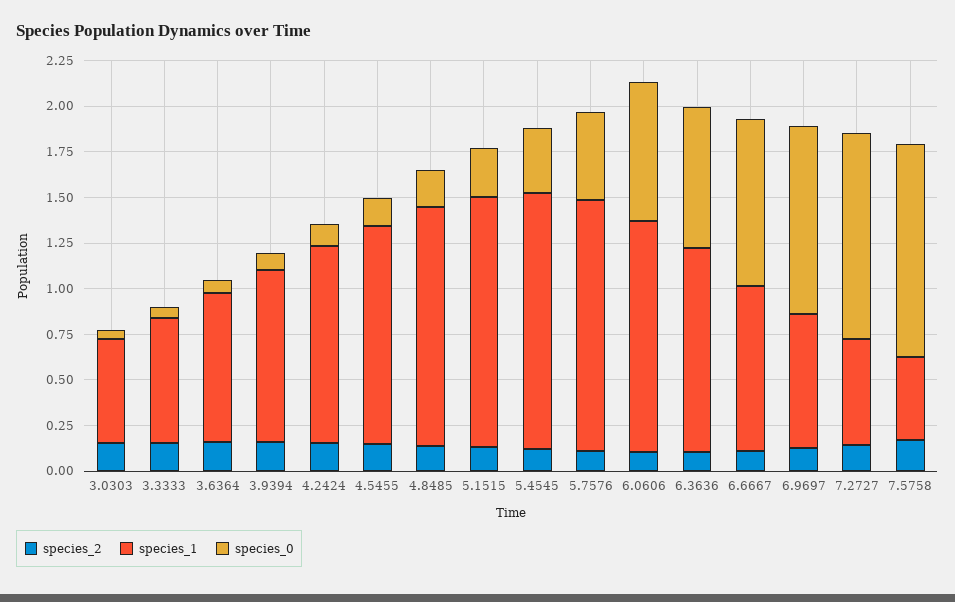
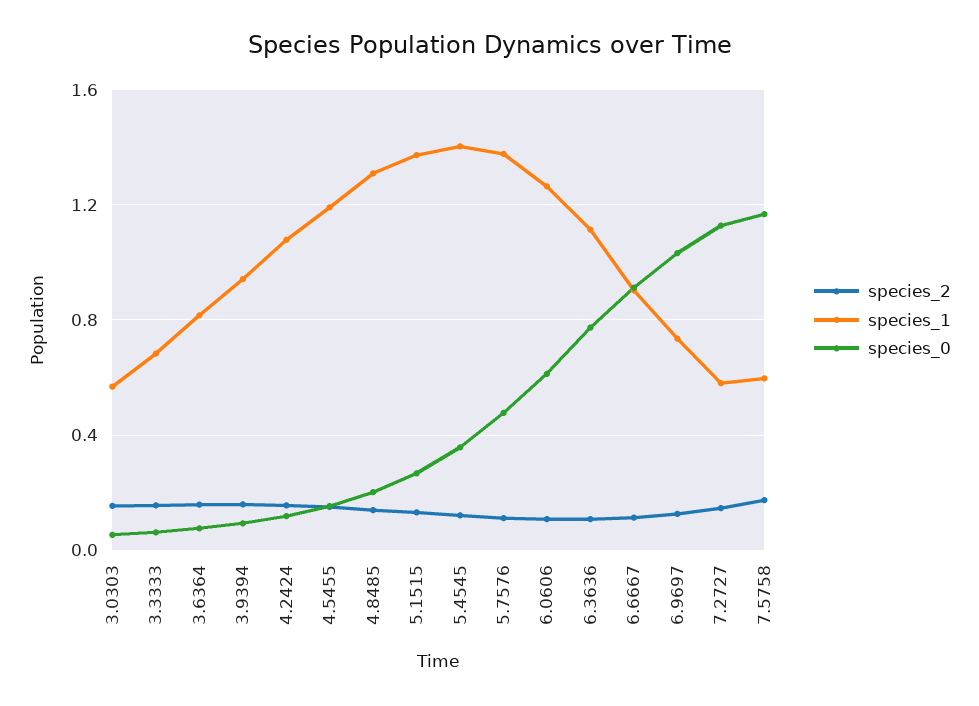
species_0, 6.0606: 0.75 -> 0.6
species_1, 7.5758: 0.45 -> 0.6

